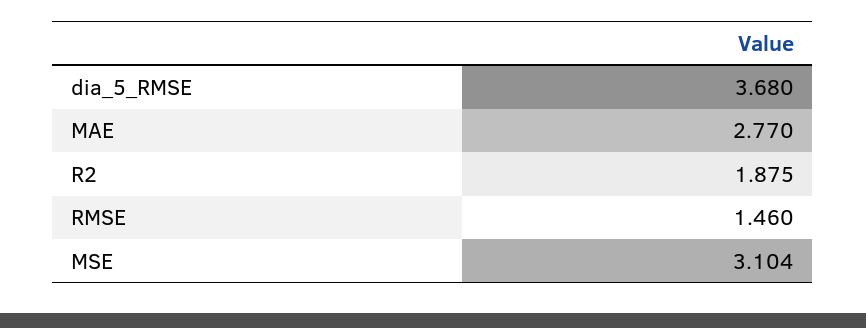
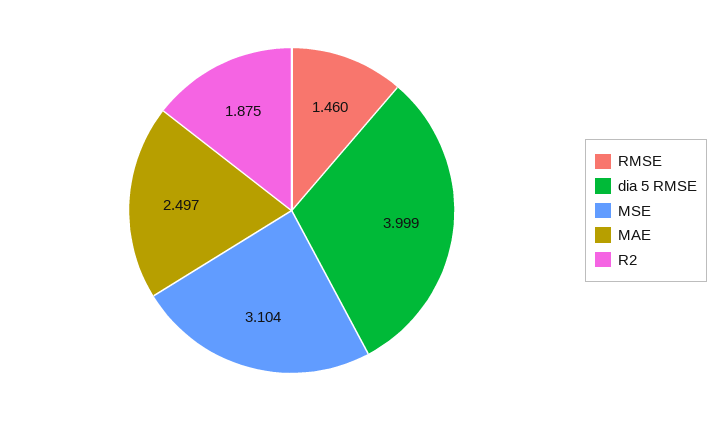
dia_5_RMSE: 3.68 -> 3.999
MAE: 2.77 -> 2.497

